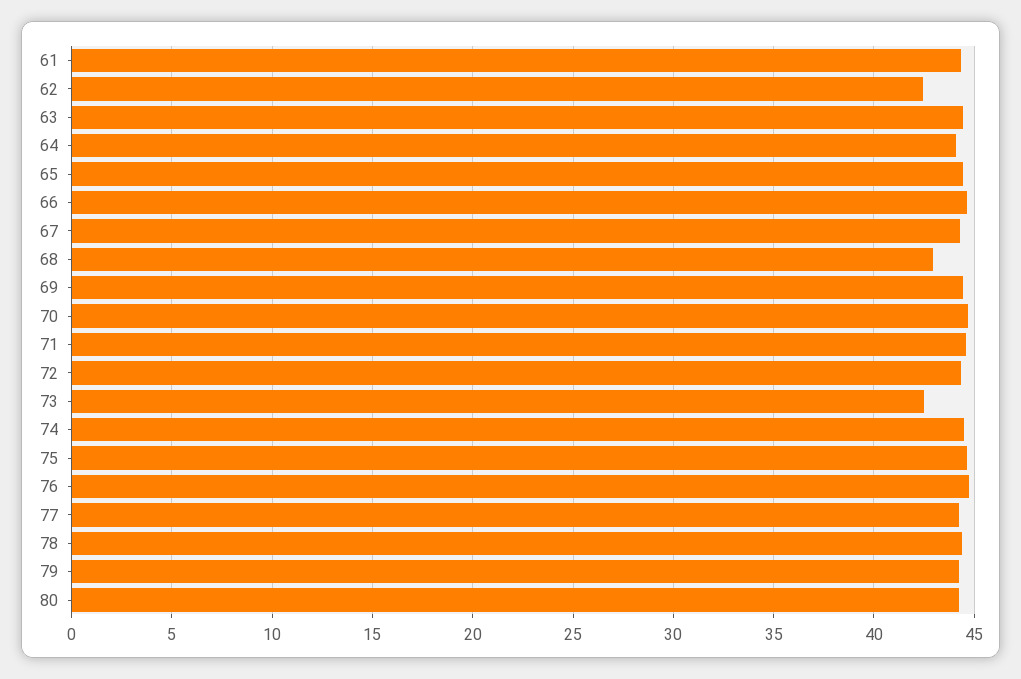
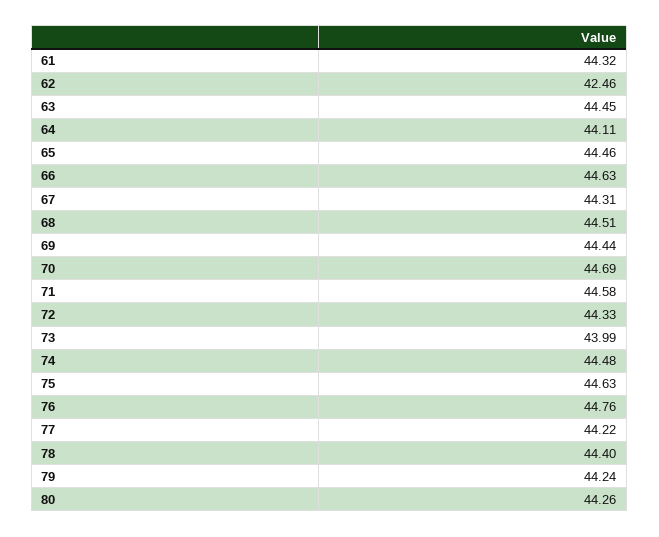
68: 43 -> 44.51
73: 42.5 -> 43.99

